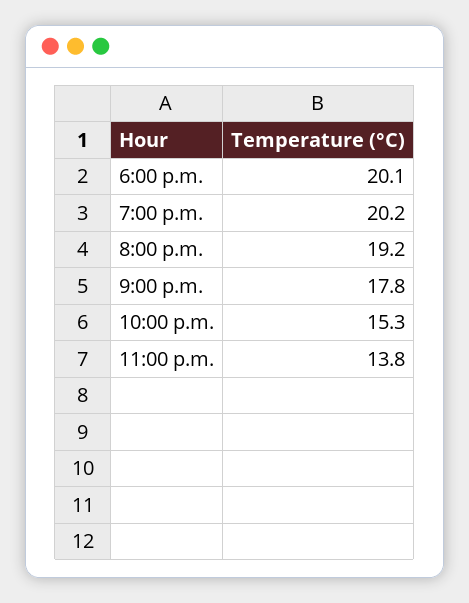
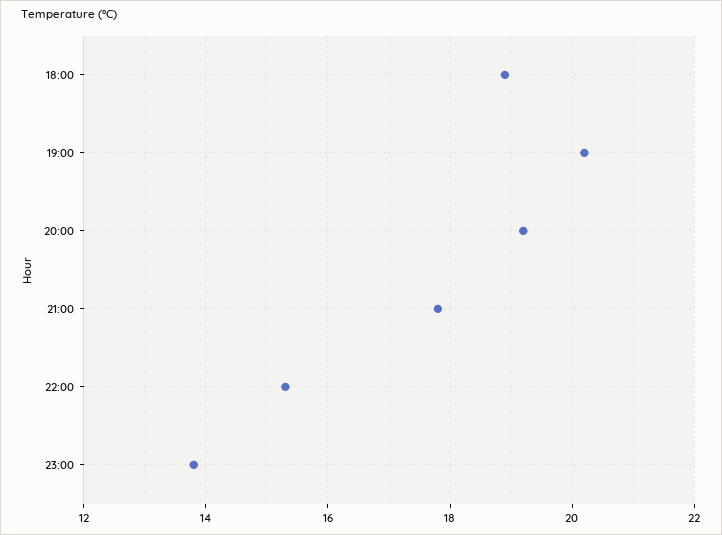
6:00 p.m.: 20.1 -> 19

